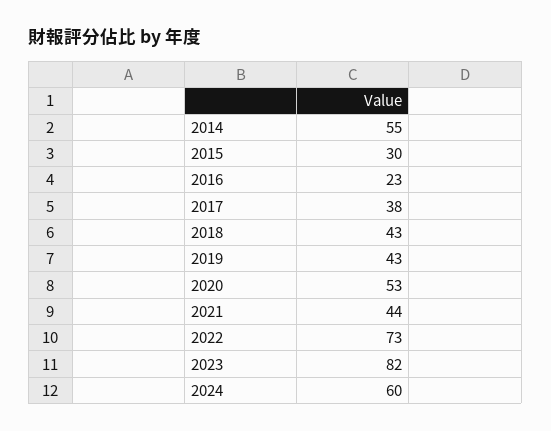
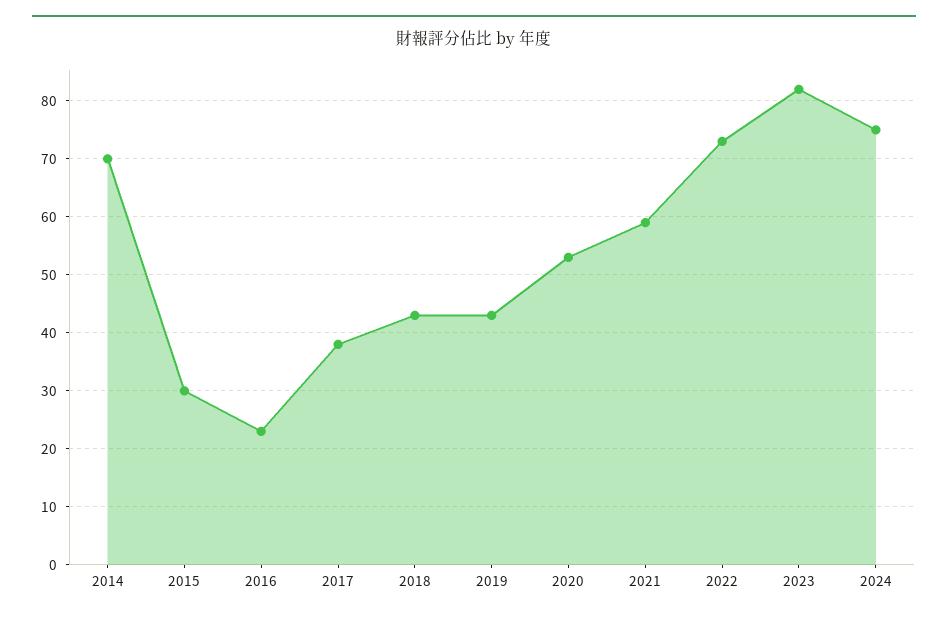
2014: 55 -> 70
2021: 44 -> 60
2024: 60 -> 75

